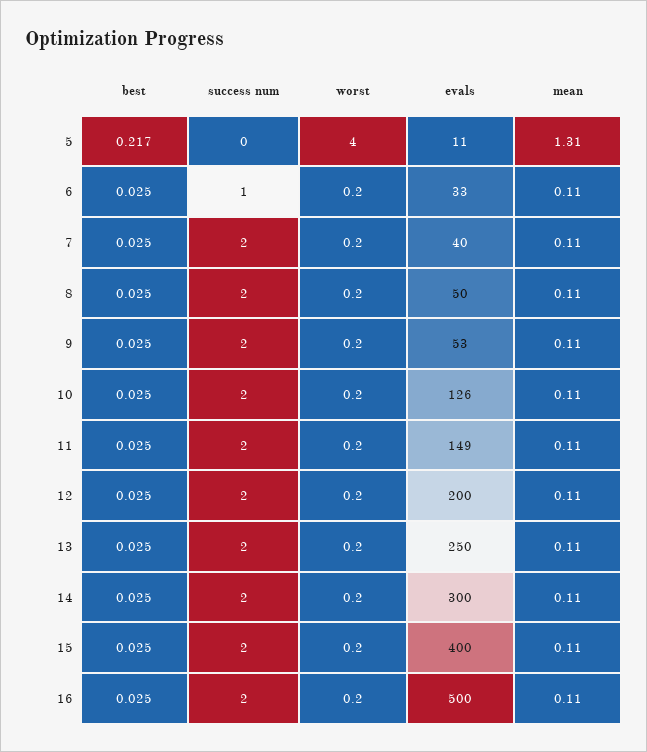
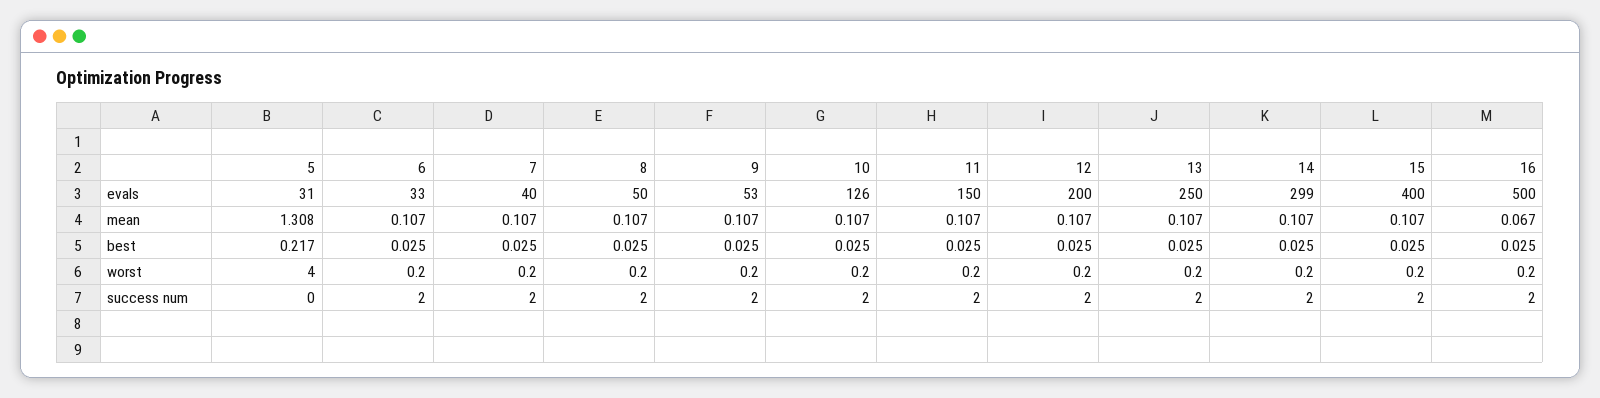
evals, 5: 11 -> 31
success num, 6: 1 -> 2
evals, 11: 149 -> 150
evals, 14: 300 -> 299
mean, 16: 0.11 -> 0.067

